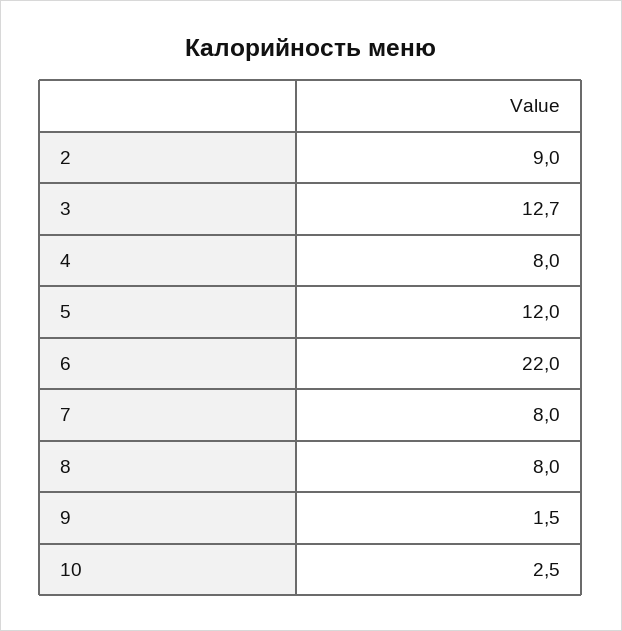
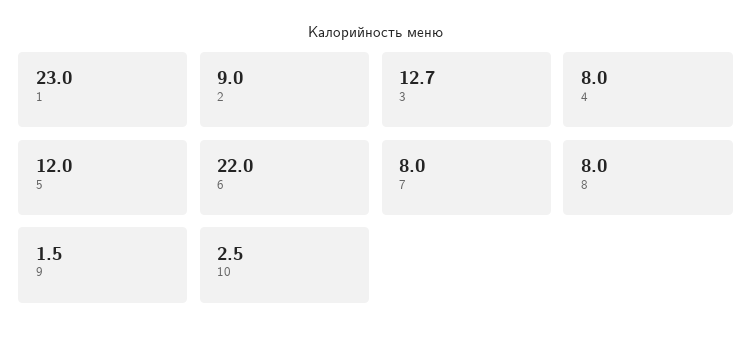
1: none -> 23

